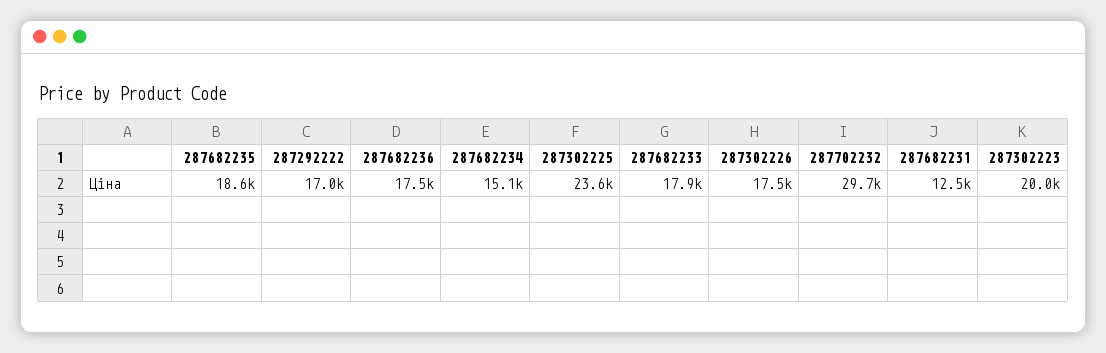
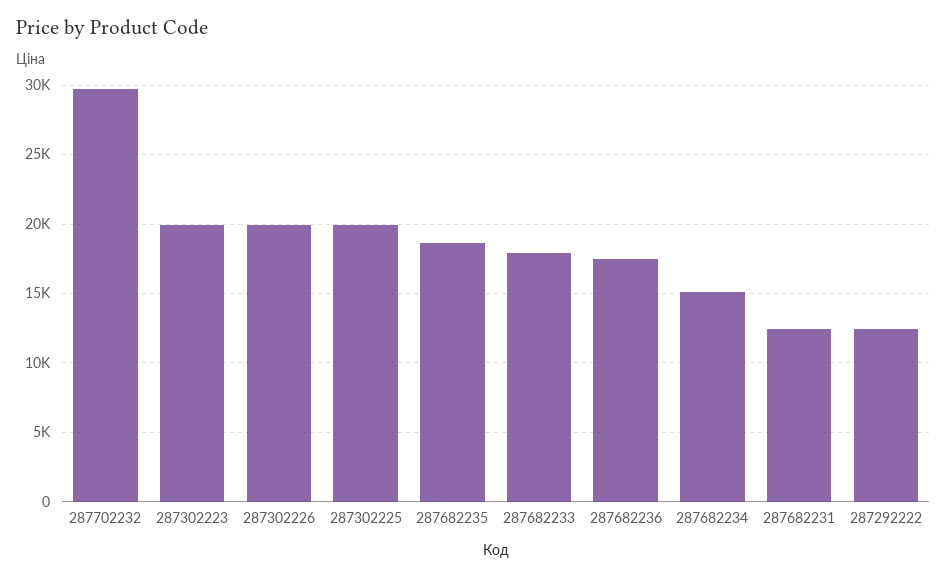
287292222: 17000 -> 12500
287302225: 23600 -> 20000
287302226: 17500 -> 20000

